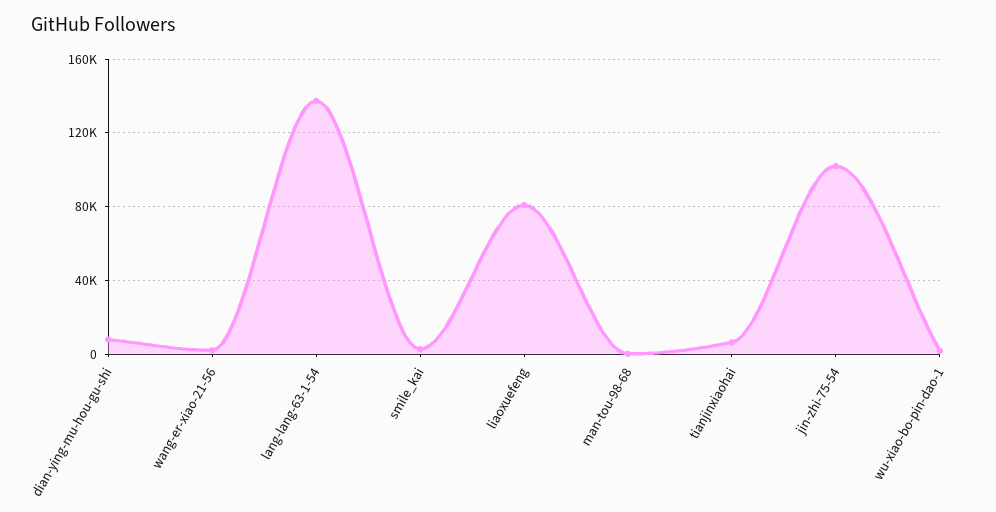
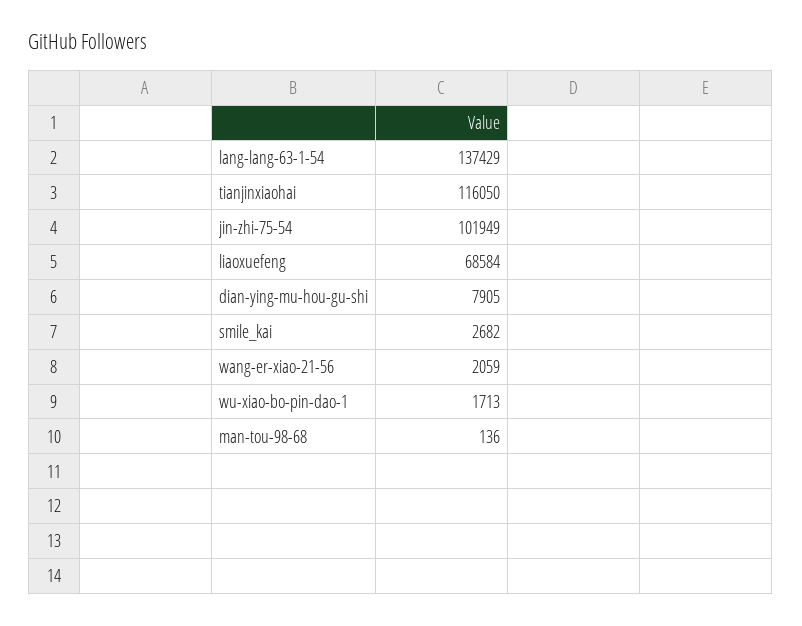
liaoxuefeng: 80000 -> 68584
tianjinxiaohai: 5000 -> 116050

